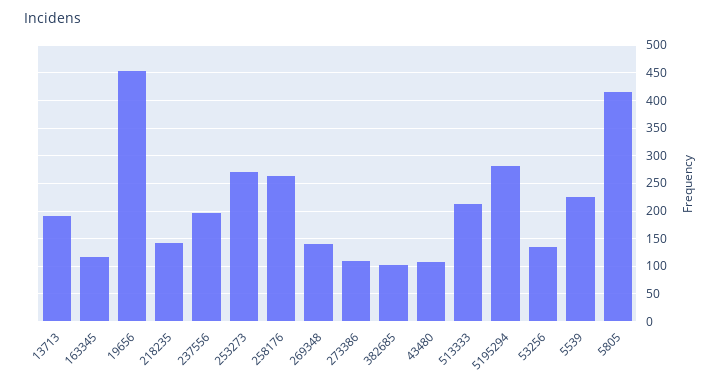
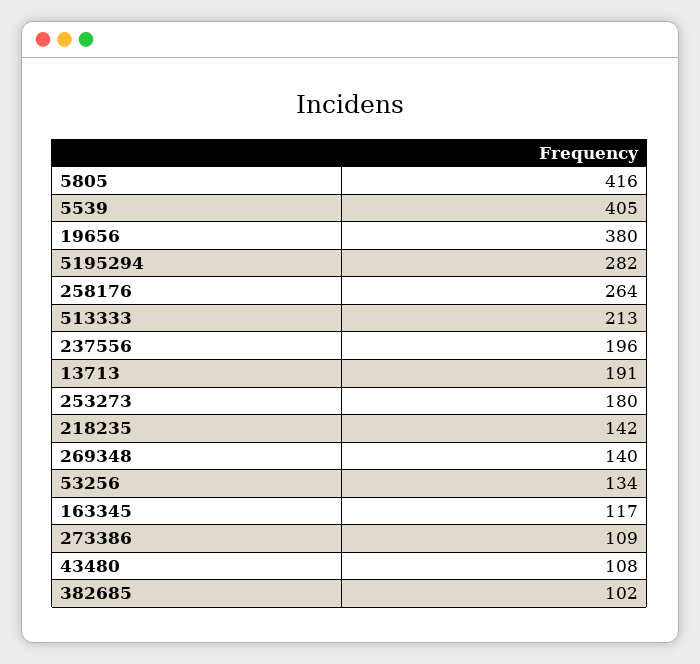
19656: 450 -> 380
253273: 275 -> 180
5539: 225 -> 405

